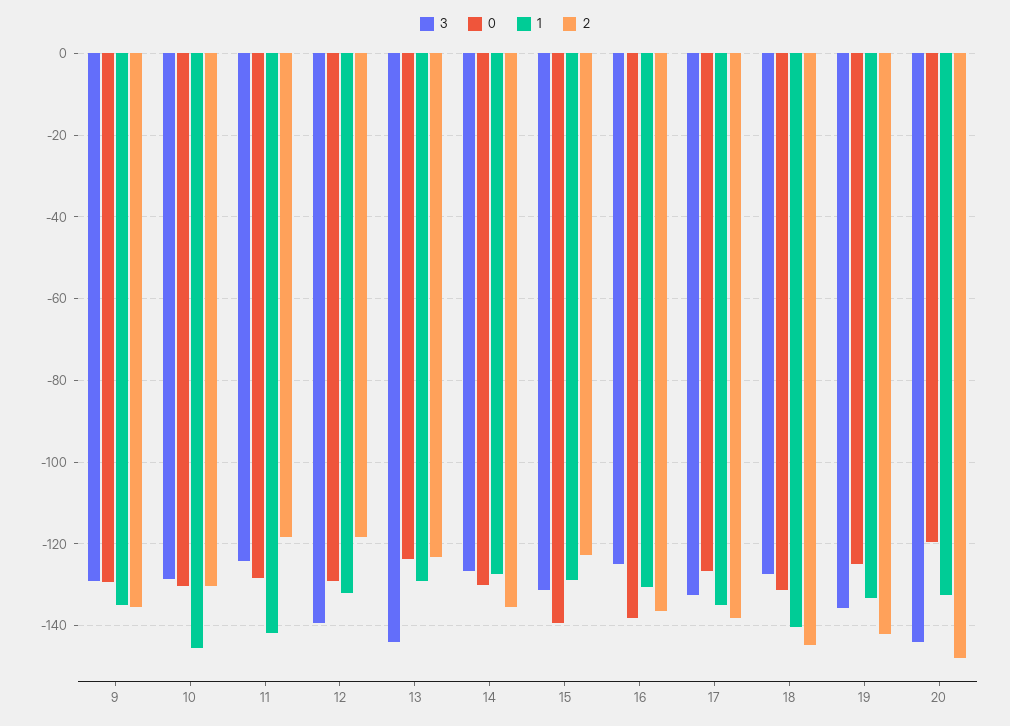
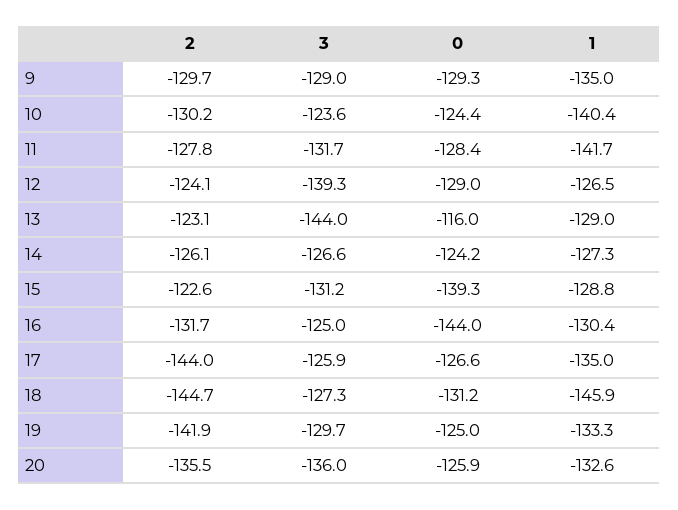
2, 9: -136 -> -129.7
3, 10: -128 -> -123.6
0, 10: -130 -> -124.4
1, 10: -146 -> -140.4
3, 11: -124 -> -131.7
2, 11: -118 -> -127.8
1, 12: -132 -> -126.5
2, 12: -118 -> -124.1
0, 13: -124 -> -116
0, 14: -130 -> -124.2
2, 14: -136 -> -126.1
0, 16: -138 -> -144
2, 16: -136 -> -131.7
3, 17: -132 -> -125.9
2, 17: -138 -> -144
1, 18: -140 -> -145.9
3, 19: -136 -> -129.7
3, 20: -144 -> -136
0, 20: -120 -> -125.9
2, 20: -148 -> -135.5

